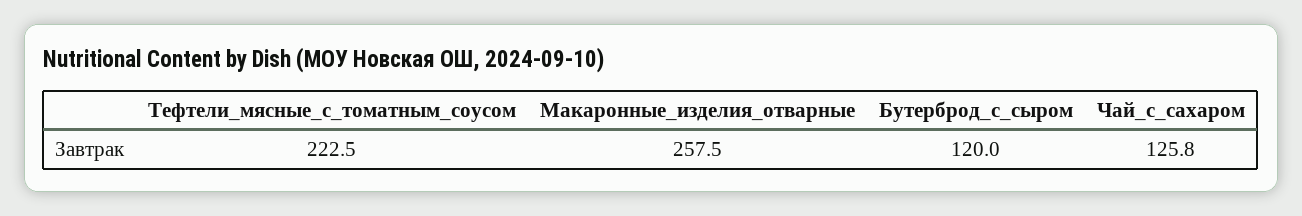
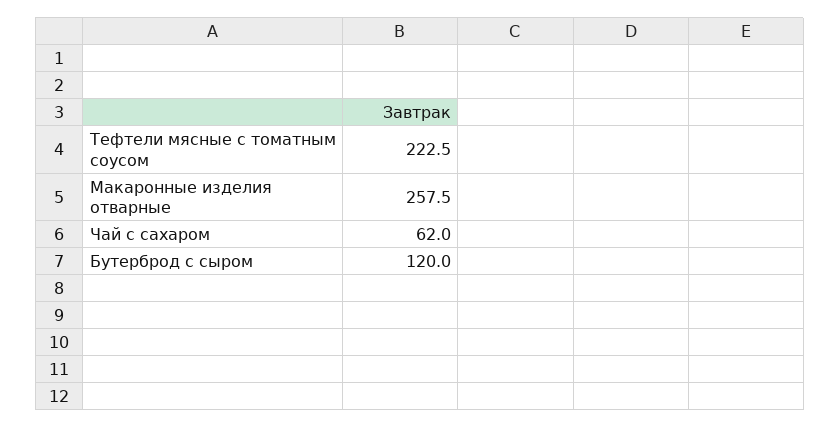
Чай_с_сахаром: 125.8 -> 62

